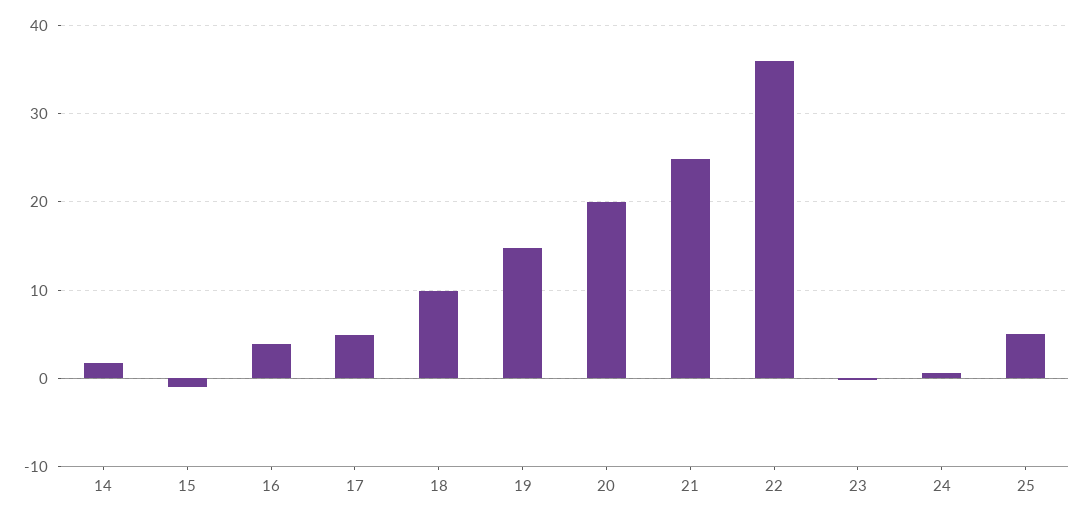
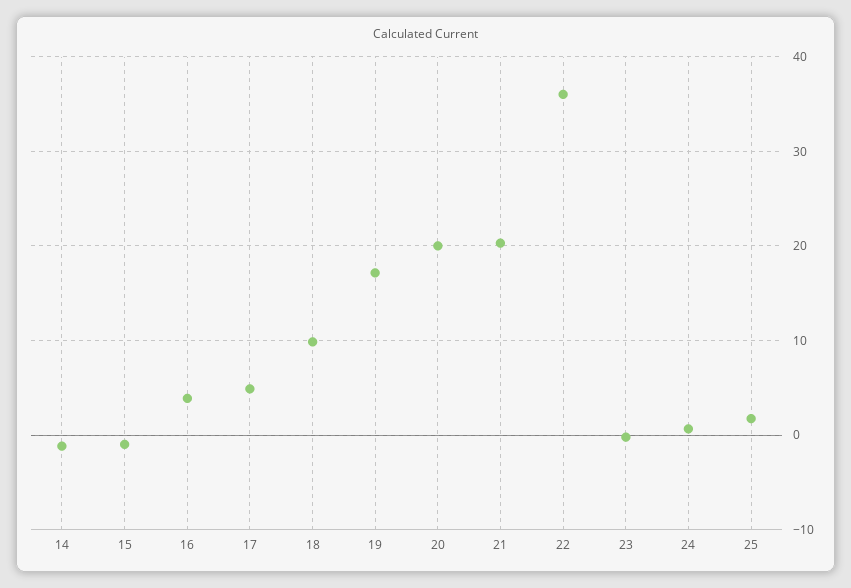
14: 2 -> -1
19: 15 -> 17
21: 25 -> 20
25: 5 -> 2

